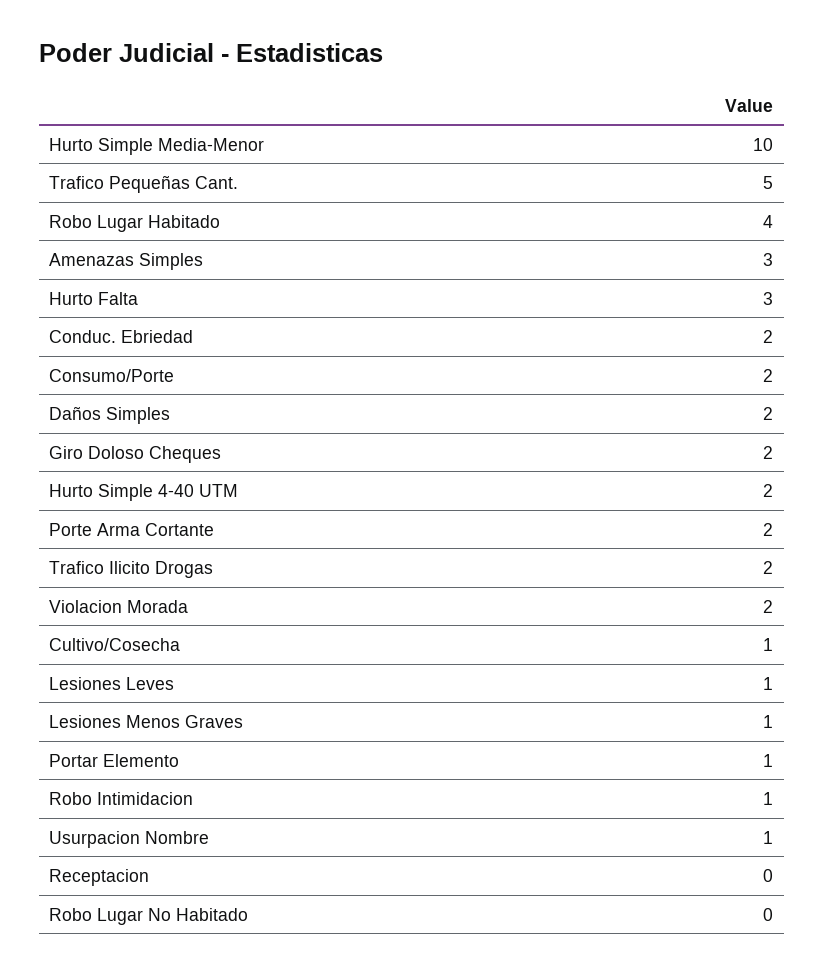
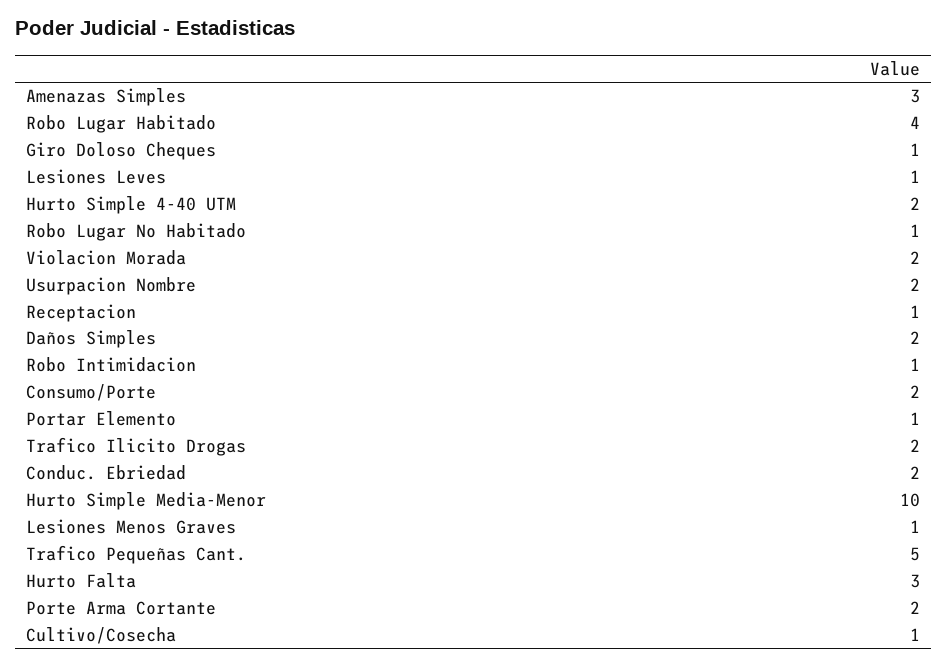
Giro Doloso Cheques: 2 -> 1
Usurpacion Nombre: 1 -> 2
Receptacion: 0 -> 1
Robo Lugar No Habitado: 0 -> 1

